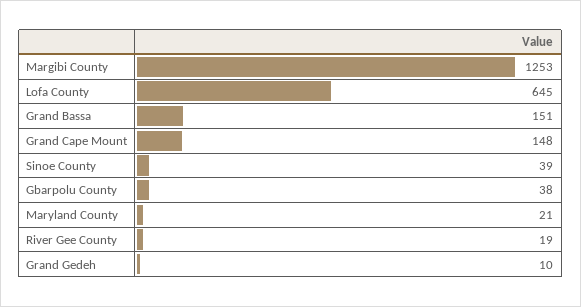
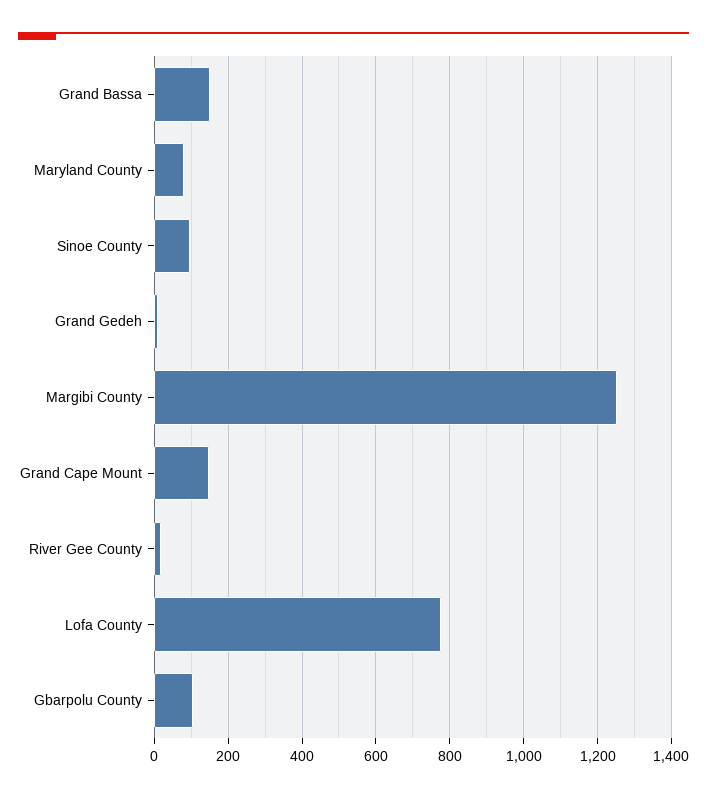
Lofa County: 645 -> 780
Sinoe County: 39 -> 100
Gbarpolu County: 38 -> 100
Maryland County: 21 -> 80

